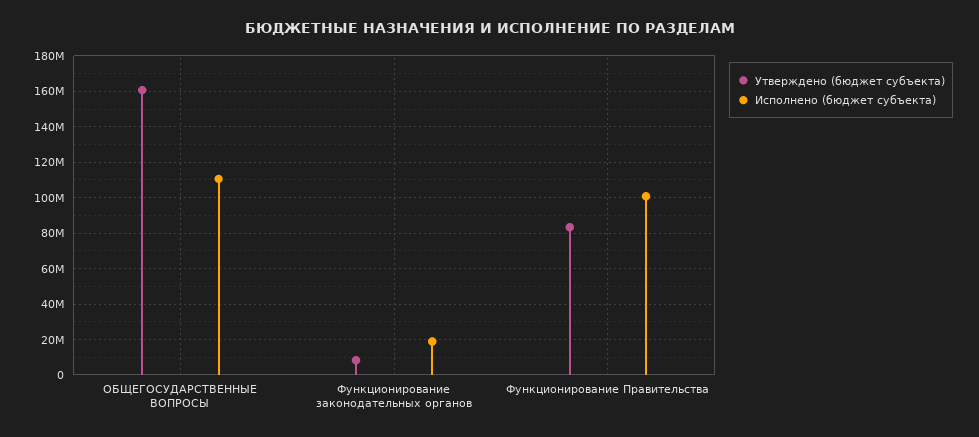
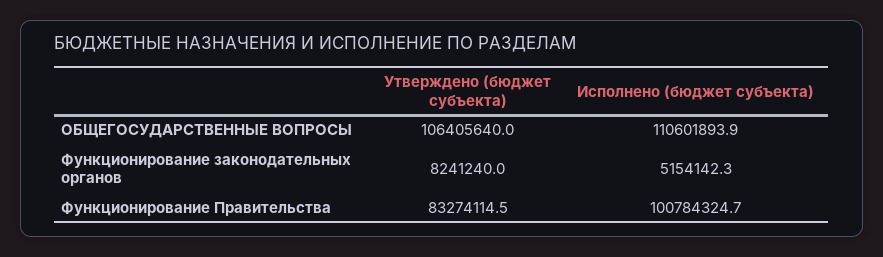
Утверждено (бюджет субъекта), ОБЩЕГОСУДАРСТВЕННЫЕ ВОПРОСЫ: 160000000 -> 106405640
Исполнено (бюджет субъекта), Функционирование законодательных органов: 20000000 -> 5154142.3

